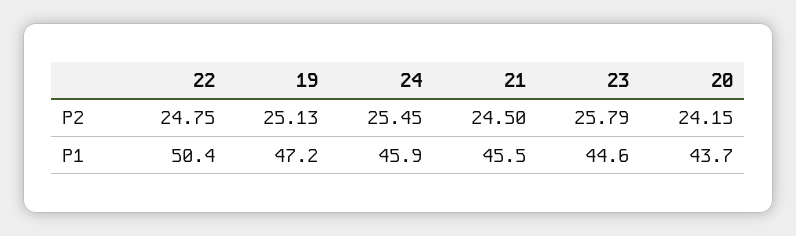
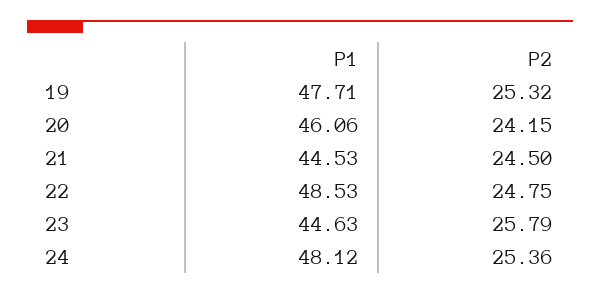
19, P2: 25.13 -> 25.32
24, P2: 25.45 -> 25.36
22, P1: 50.4 -> 48.53
19, P1: 47.2 -> 47.71
24, P1: 45.9 -> 48.12
21, P1: 45.5 -> 44.53
20, P1: 43.7 -> 46.06

